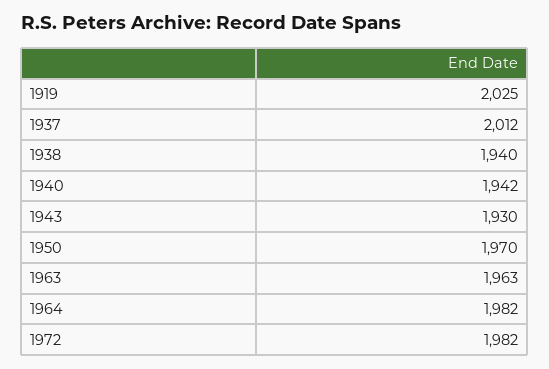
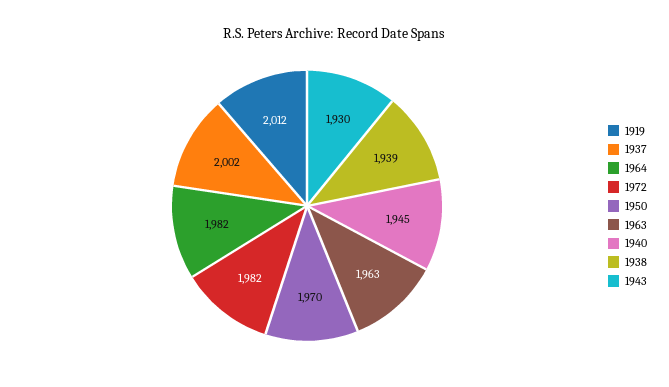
1919: 2025 -> 2012
1937: 2012 -> 2002
1938: 1940 -> 1939
1940: 1942 -> 1945

